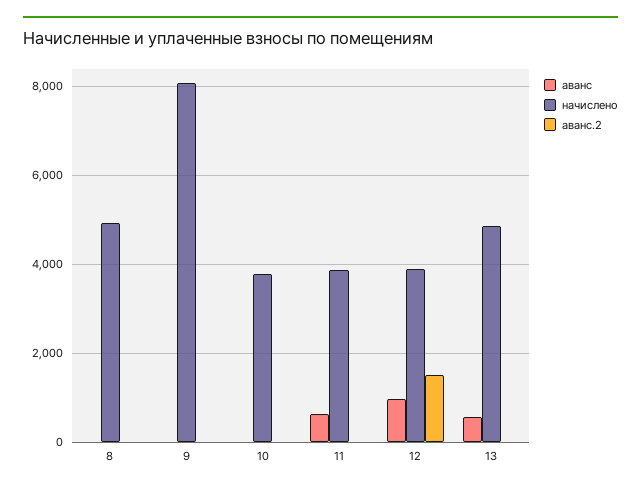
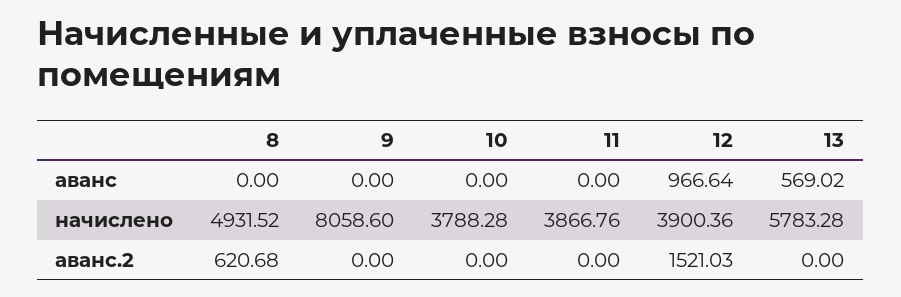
аванс.2, 8: 0 -> 620.68
аванс, 11: 600 -> 0
начислено, 13: 4800 -> 5783.28

